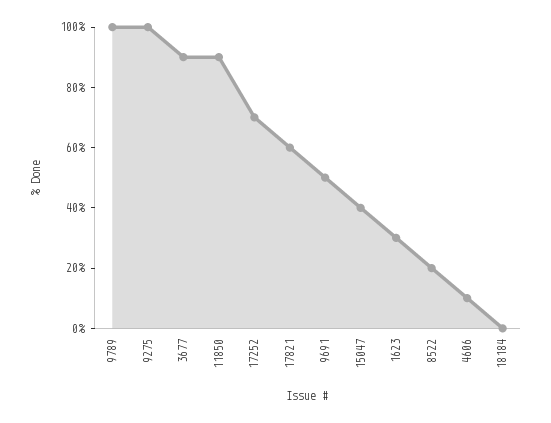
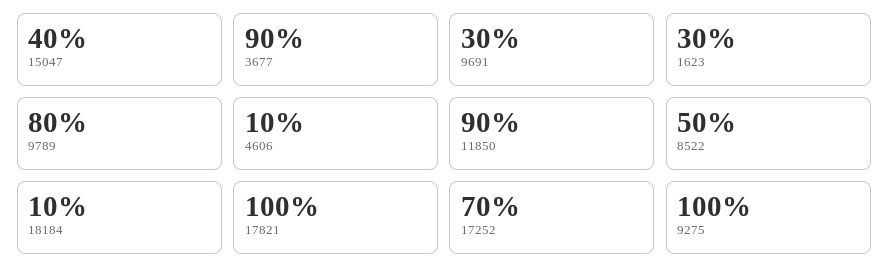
9789: 100 -> 80
17821: 60 -> 100
9691: 50 -> 30
8522: 20 -> 50
18184: 0 -> 10

